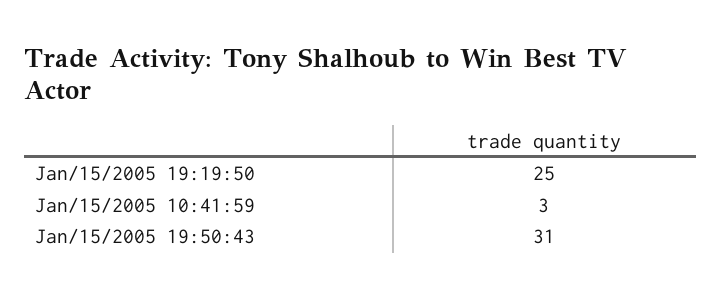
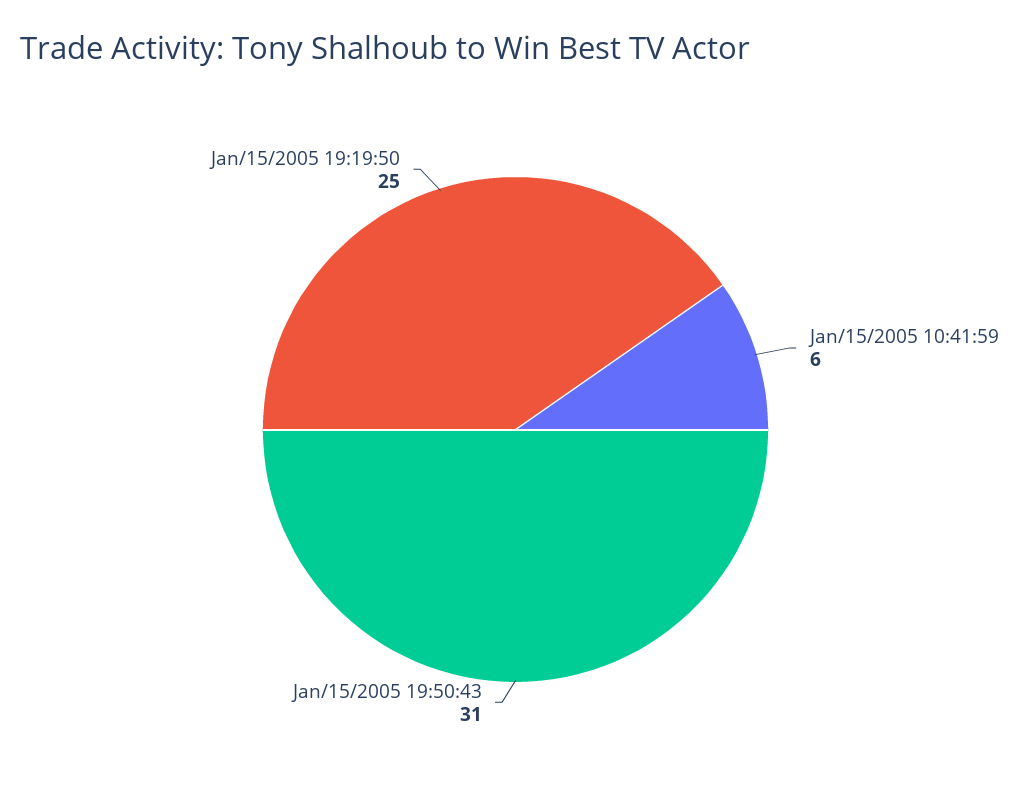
Jan/15/2005 10:41:59: 3 -> 6

